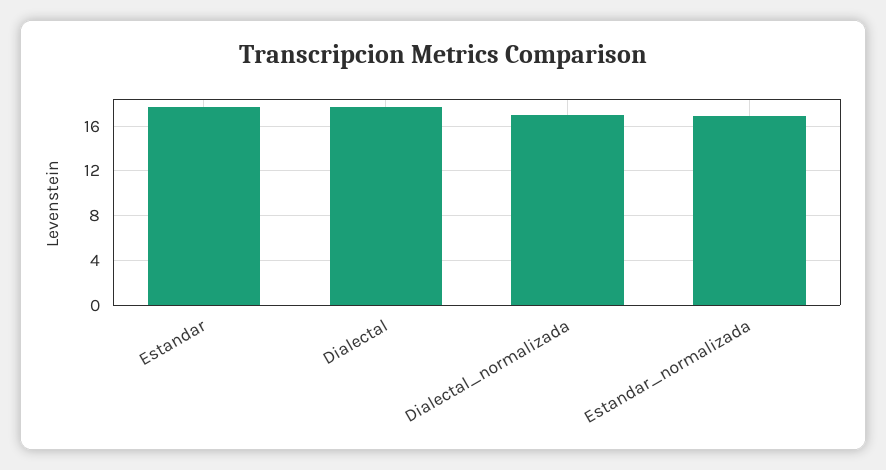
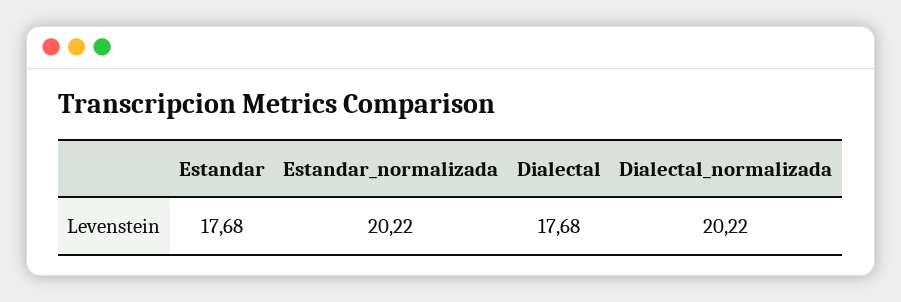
Dialectal_normalizada: 17 -> 20.22
Estandar_normalizada: 17 -> 20.22

